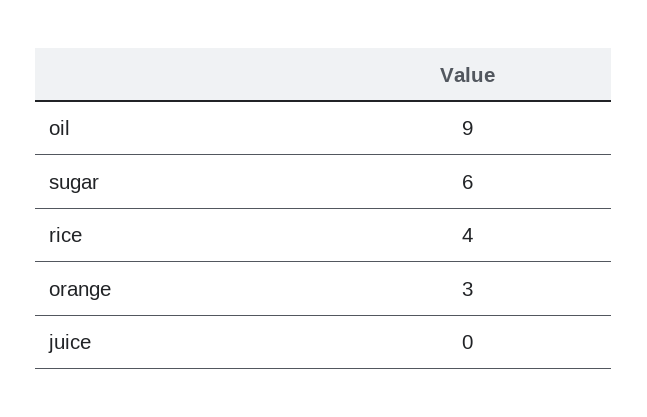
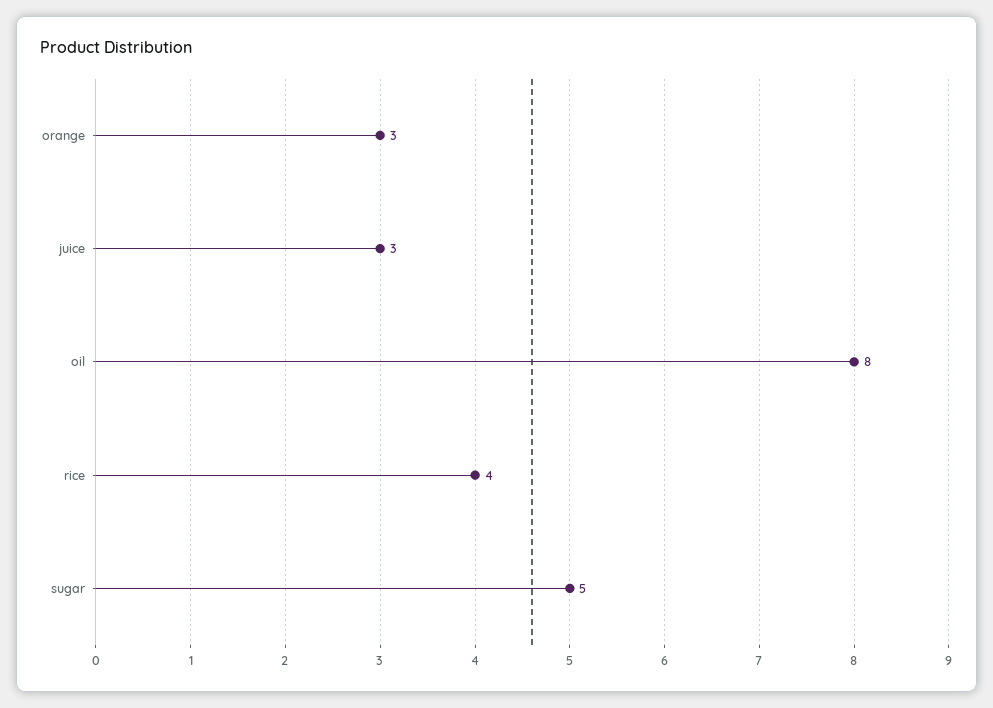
oil: 9 -> 8
sugar: 6 -> 5
juice: 0 -> 3

